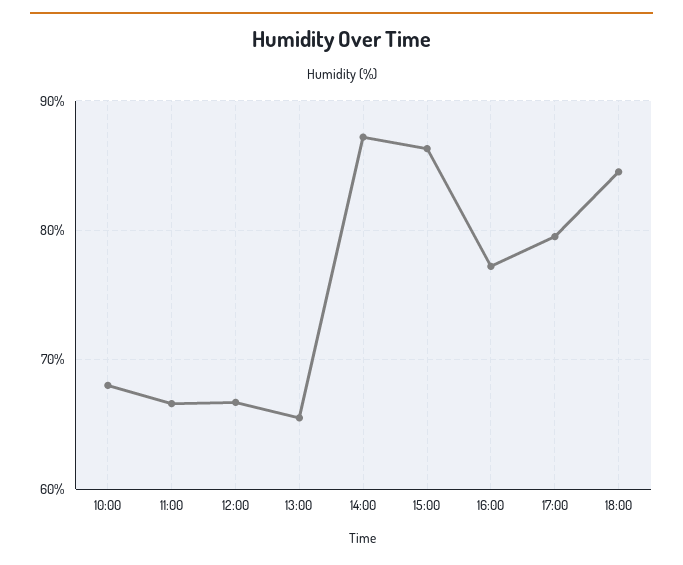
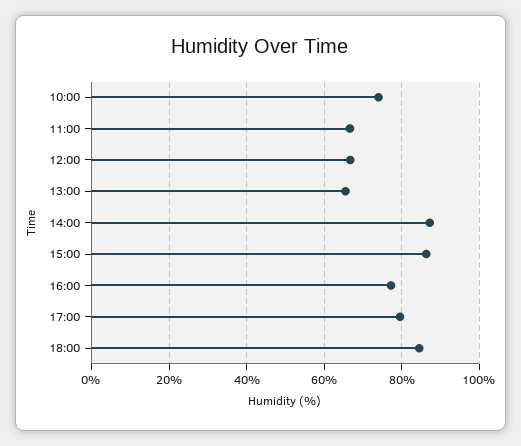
10:00: 68 -> 74

